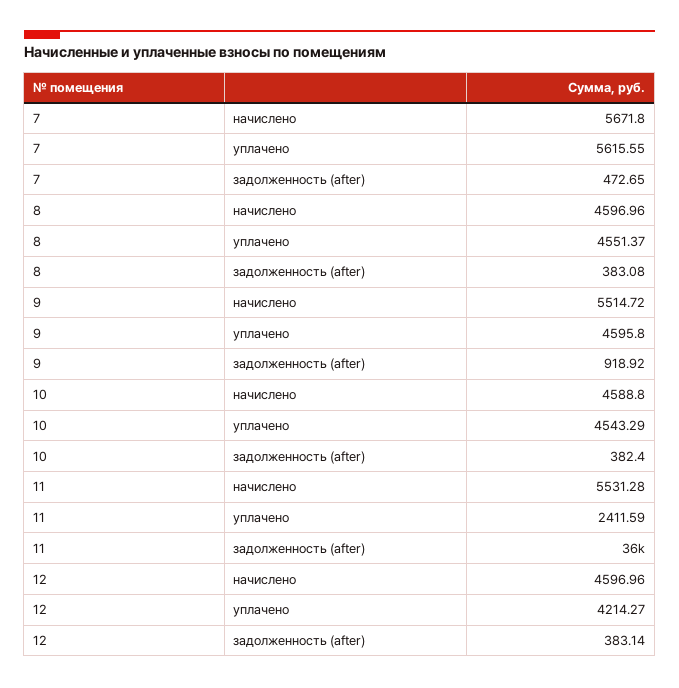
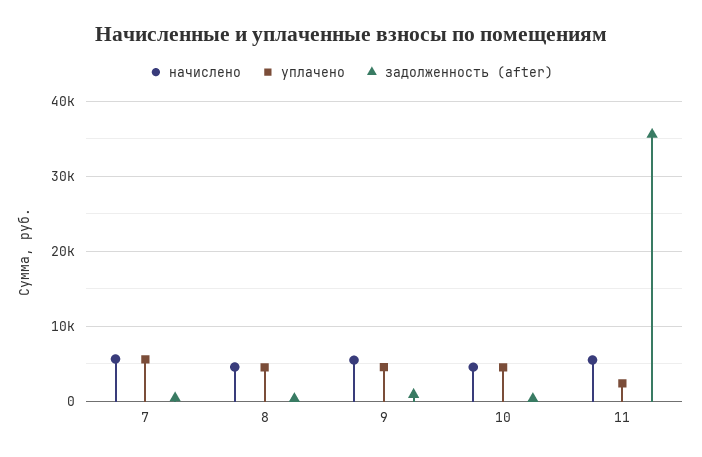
начислено, 12: 4596.96 -> none
уплачено, 12: 4214.27 -> none
задолженность (after), 12: 383.14 -> none

